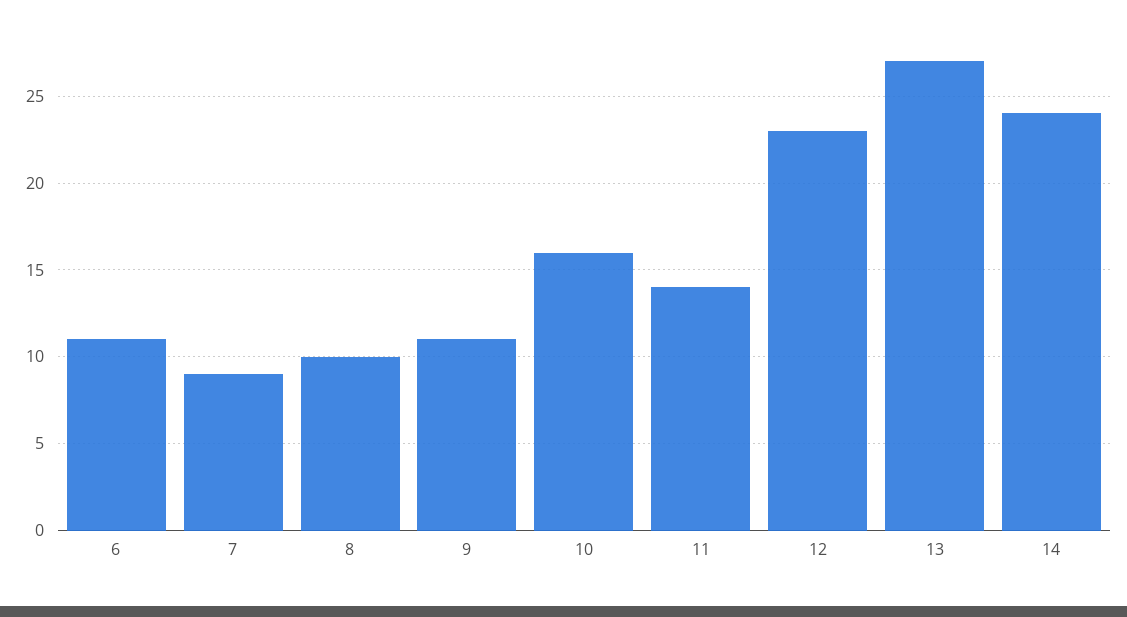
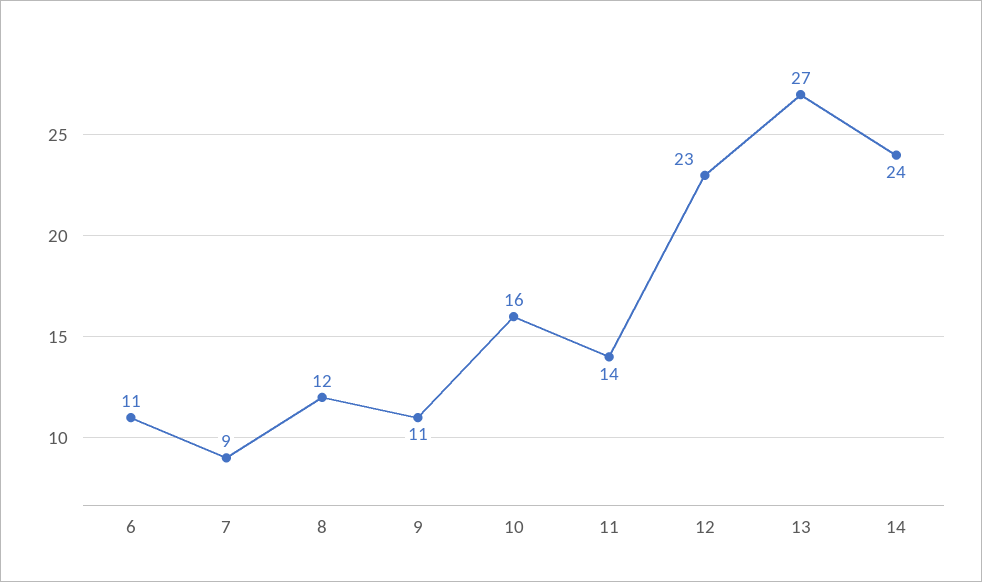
8: 10 -> 12

